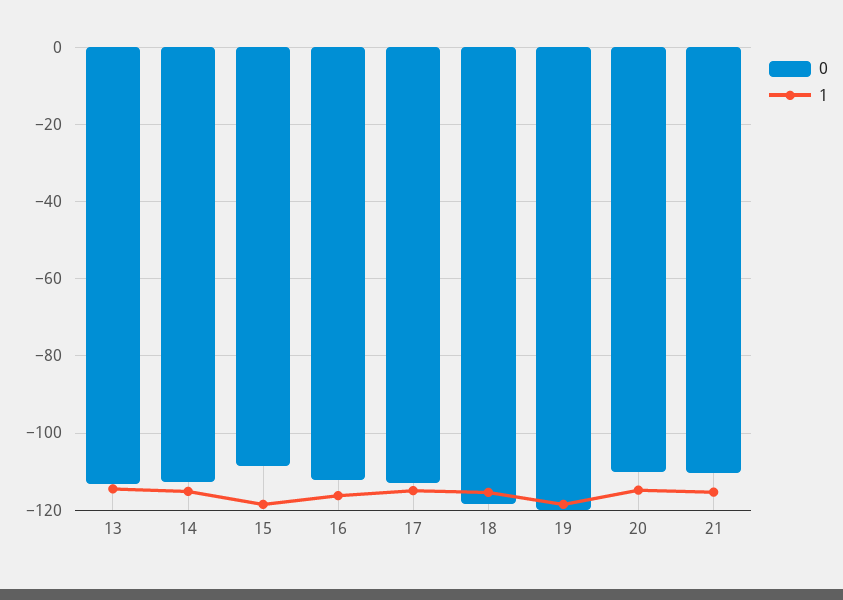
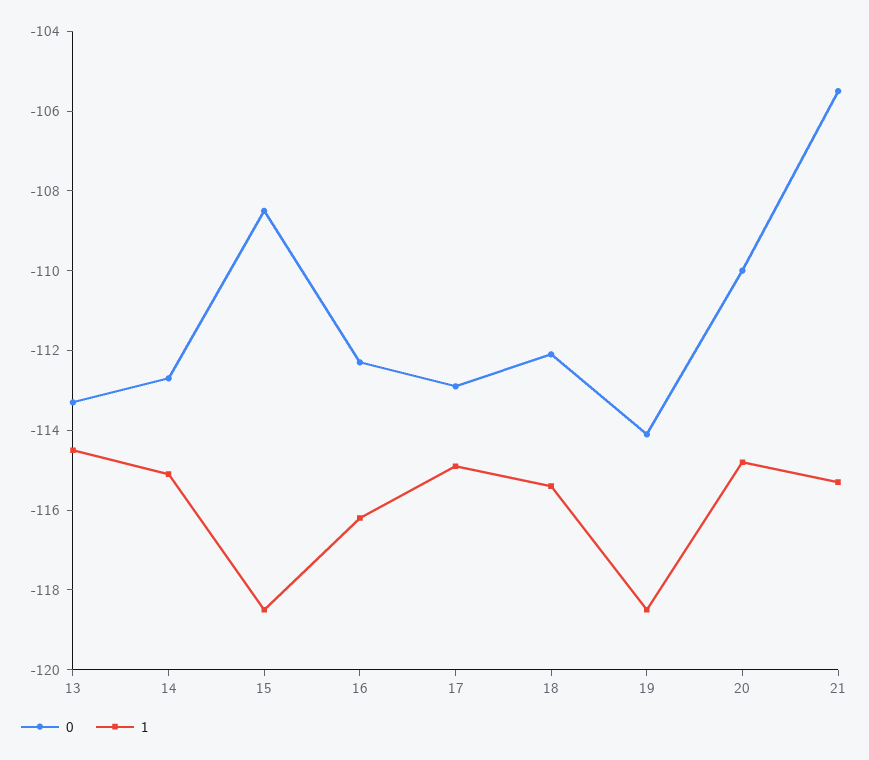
0, 18: -118 -> -112
0, 19: -120 -> -114
0, 21: -110 -> -105.5

